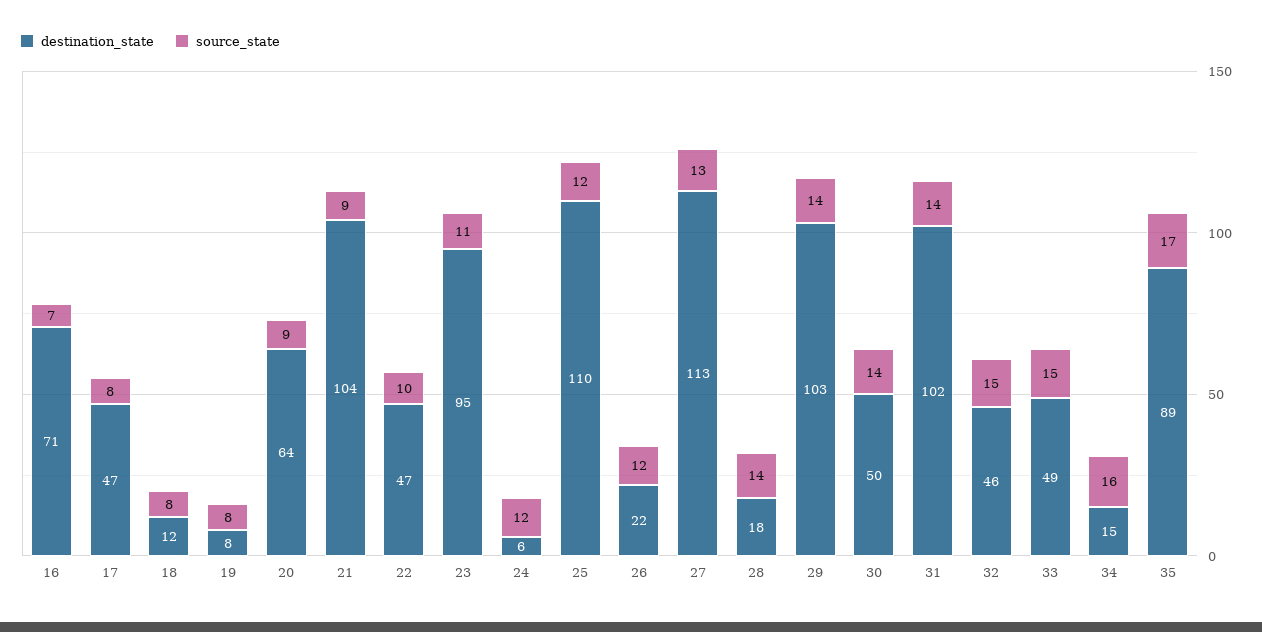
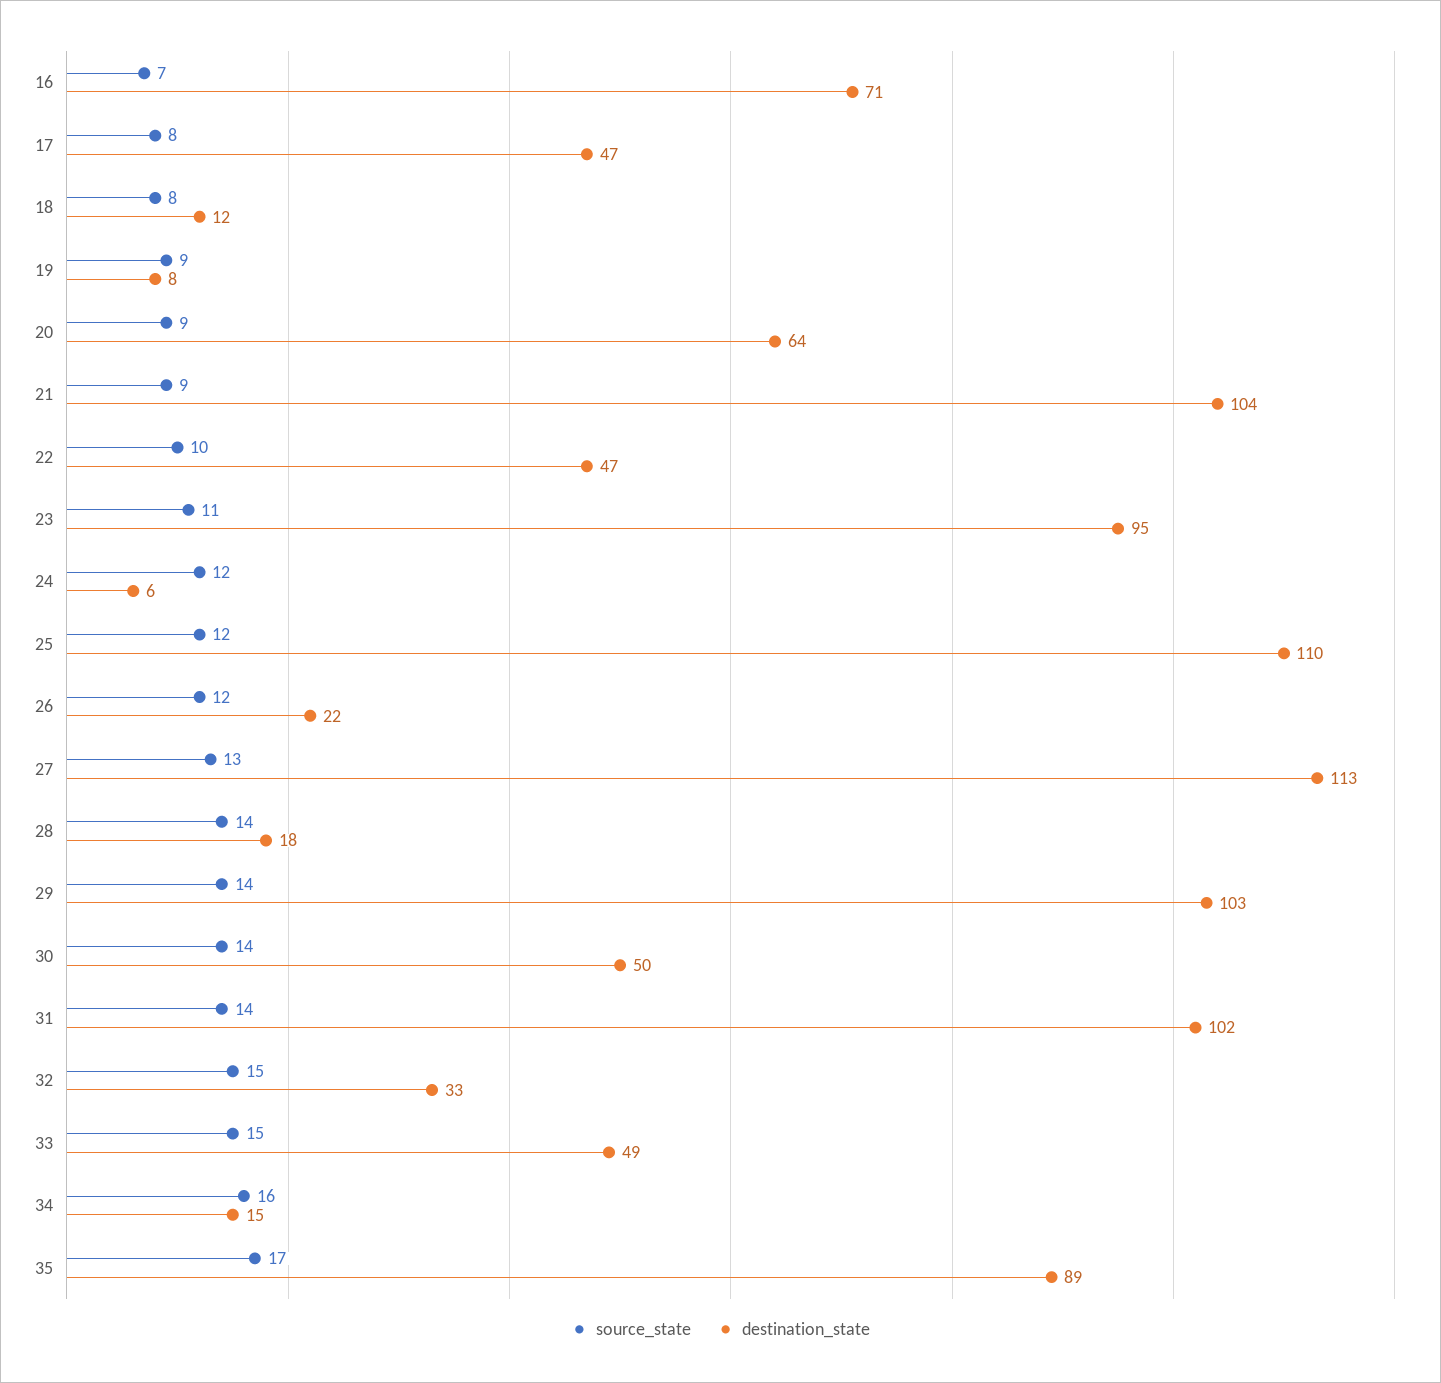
source_state, 19: 8 -> 9
destination_state, 32: 46 -> 33

